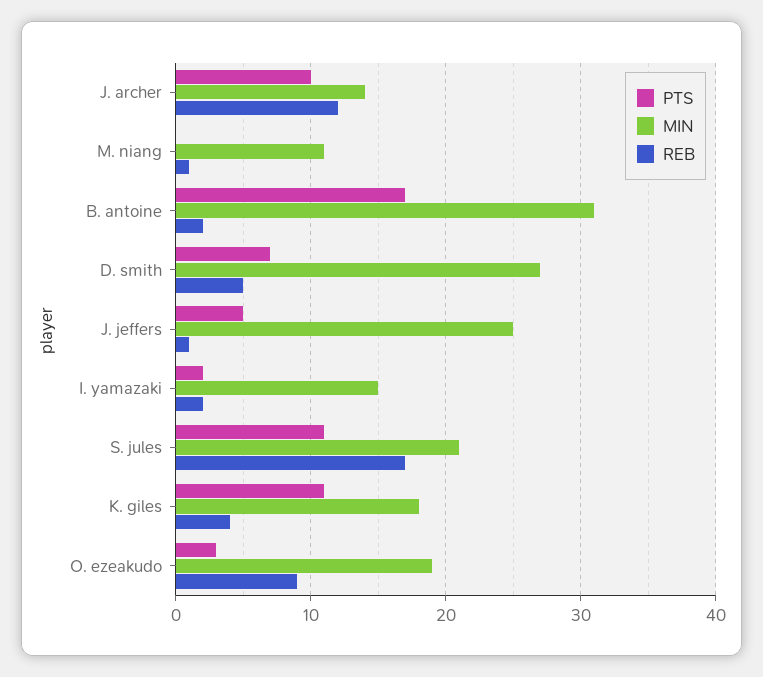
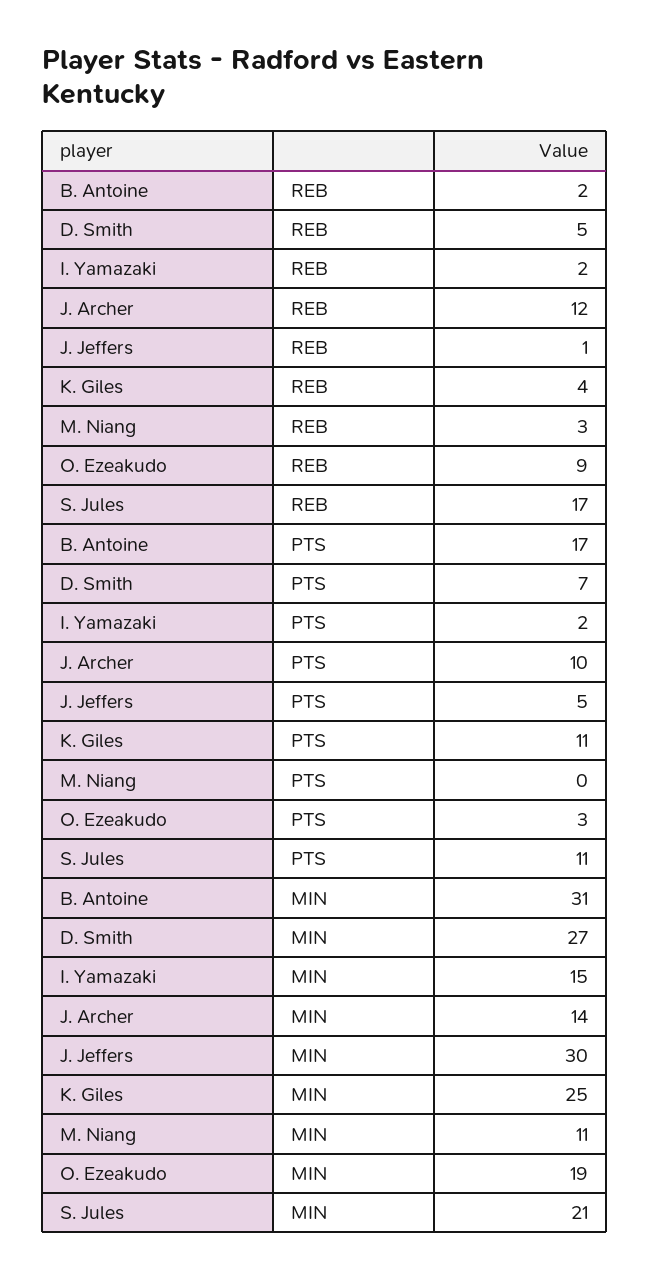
REB, M. niang: 1 -> 3
MIN, J. jeffers: 25 -> 30
MIN, K. giles: 18 -> 25

